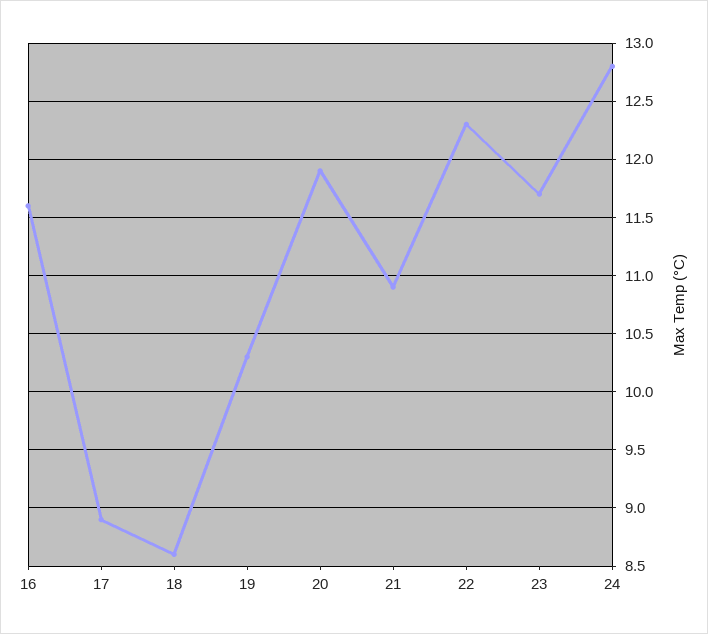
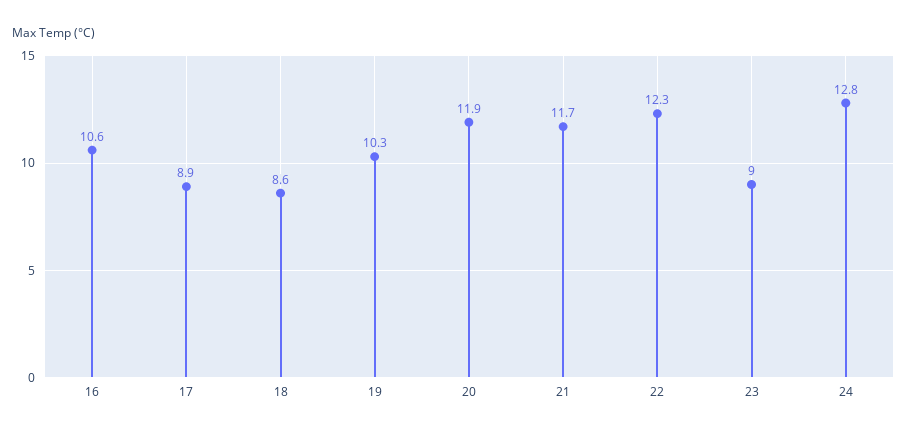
16: 11.6 -> 10.6
21: 10.9 -> 11.7
23: 11.7 -> 9

